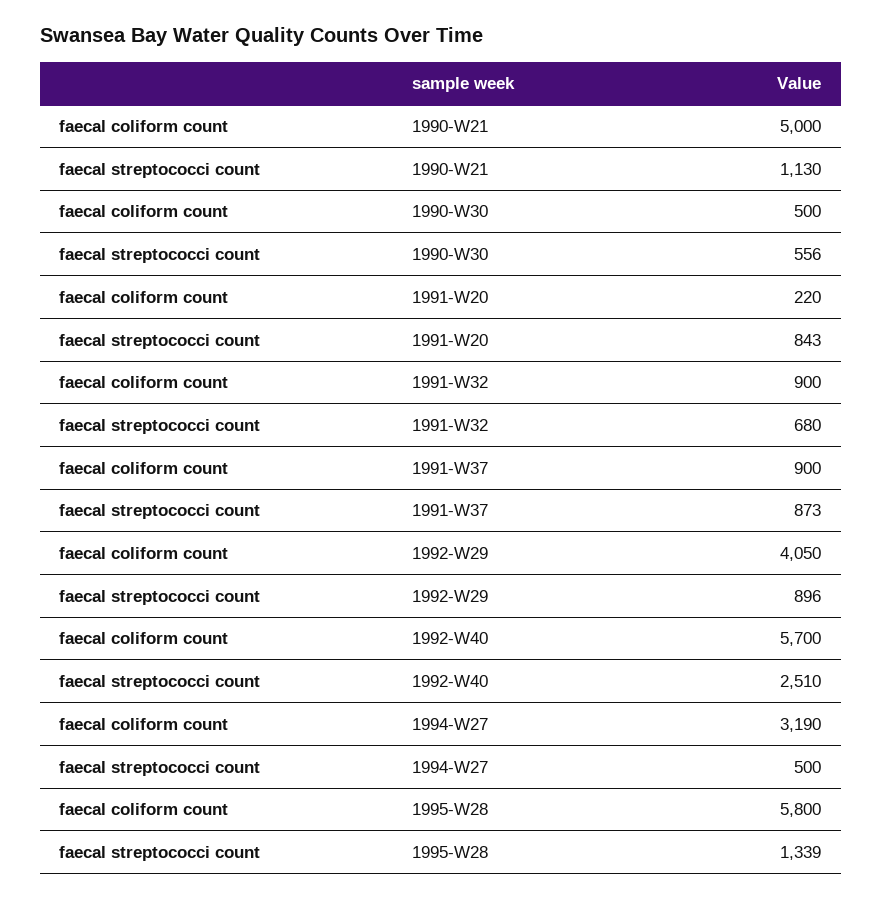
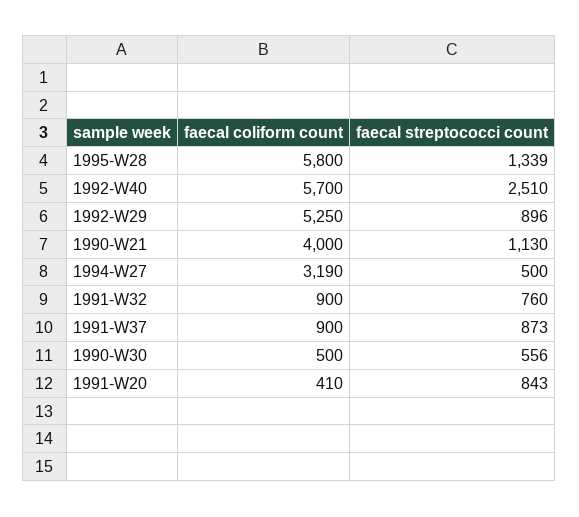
faecal coliform count, 1990-W21: 5000 -> 4000
faecal coliform count, 1991-W20: 220 -> 410
faecal streptococci count, 1991-W32: 680 -> 760
faecal coliform count, 1992-W29: 4050 -> 5250

